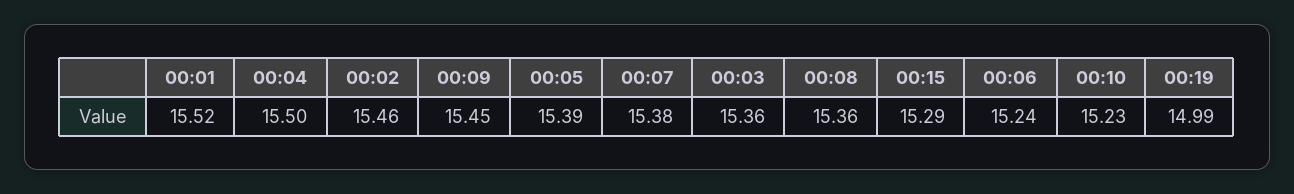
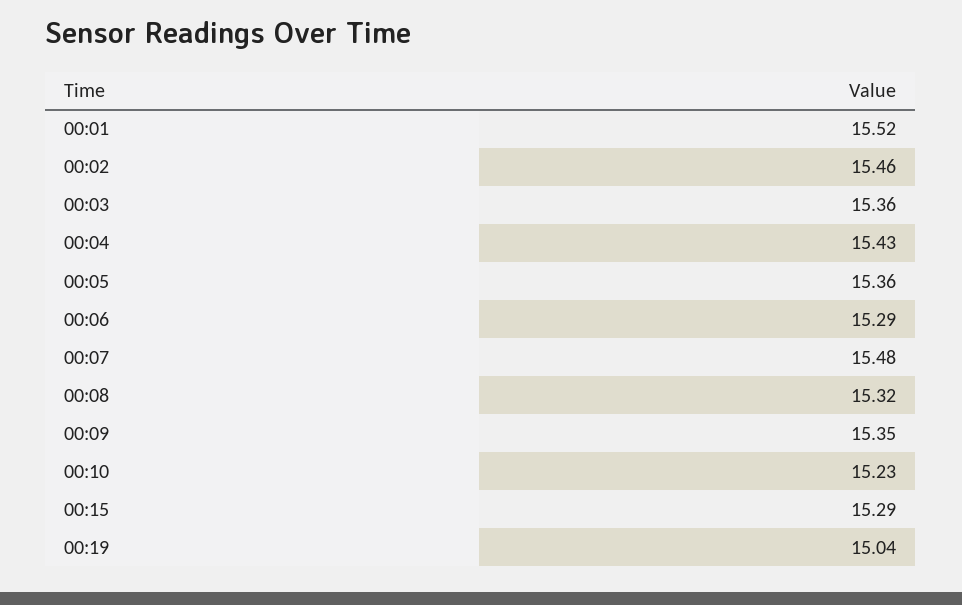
00:04: 15.5 -> 15.43
00:09: 15.45 -> 15.35
00:05: 15.39 -> 15.36
00:07: 15.38 -> 15.48
00:08: 15.36 -> 15.32
00:06: 15.24 -> 15.29
00:19: 14.99 -> 15.04

